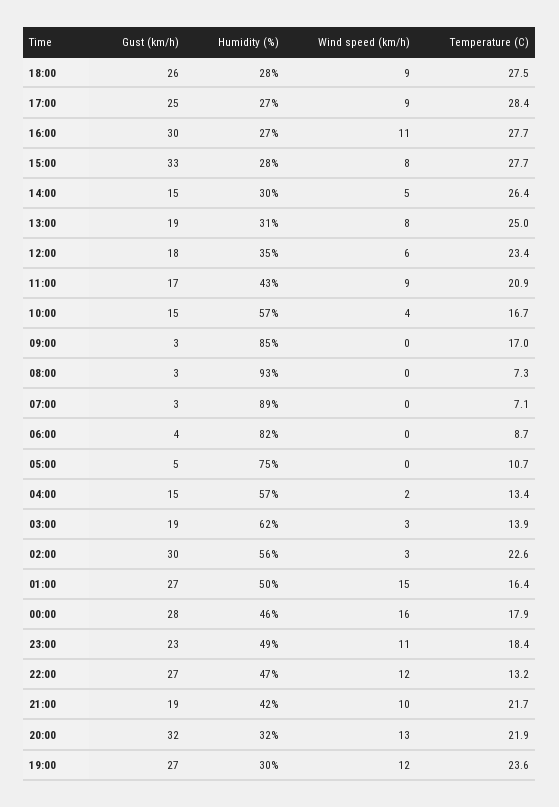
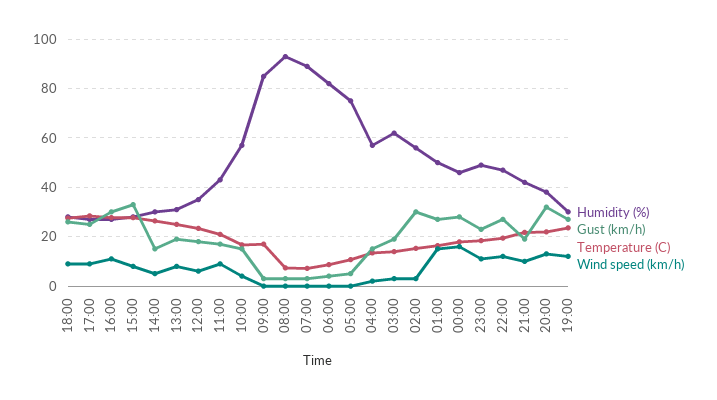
Temperature (C), 02:00: 22.6 -> 15
Temperature (C), 22:00: 13.2 -> 20
Humidity (%), 20:00: 32 -> 37.5

